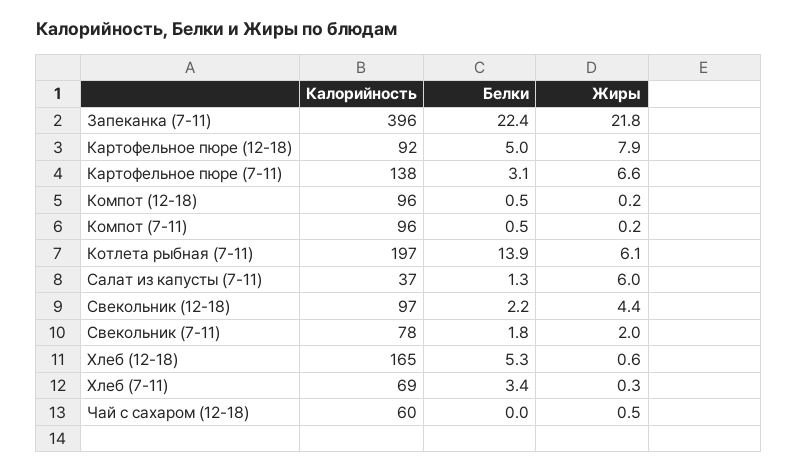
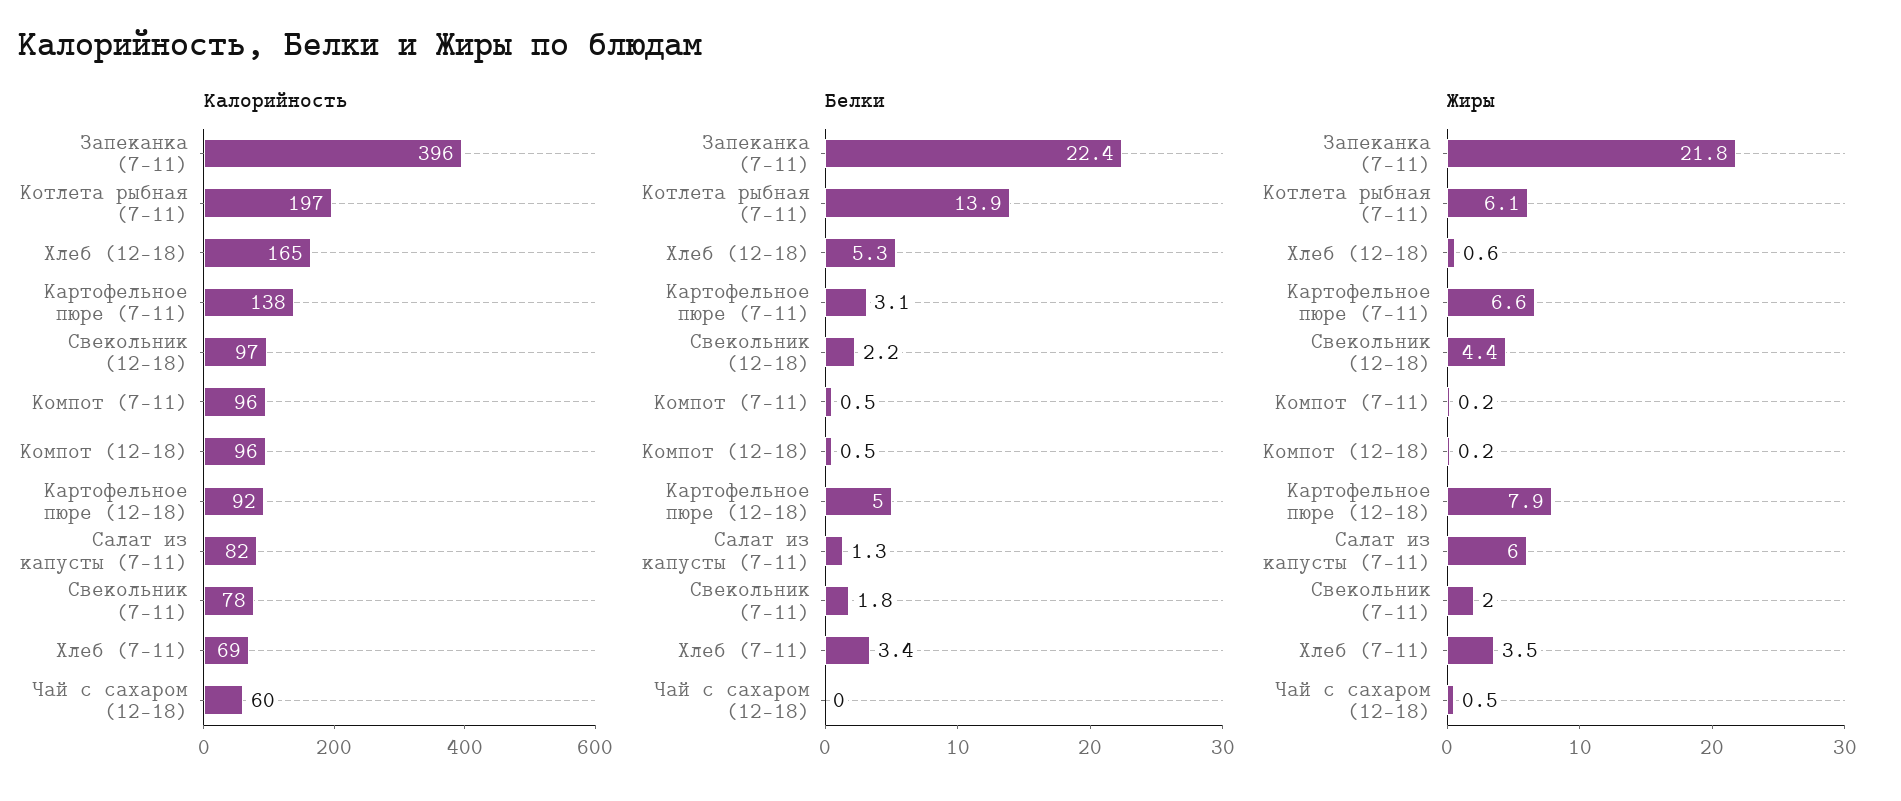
Калорийность, Салат из капусты (7-11): 37 -> 82
Жиры, Хлеб (7-11): 0.3 -> 3.5

